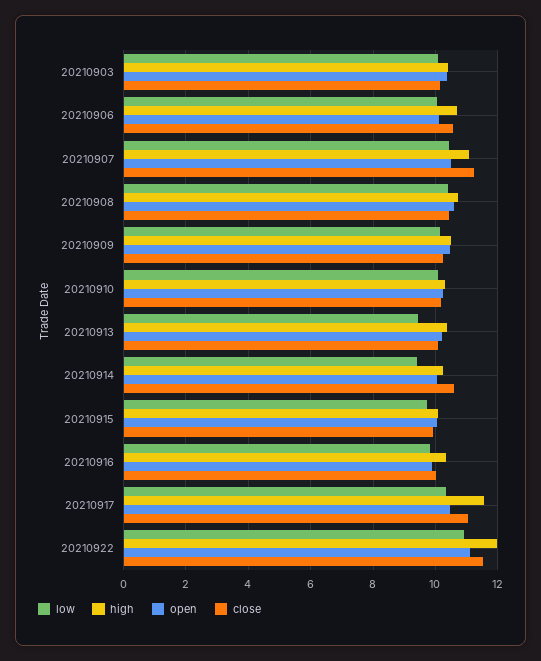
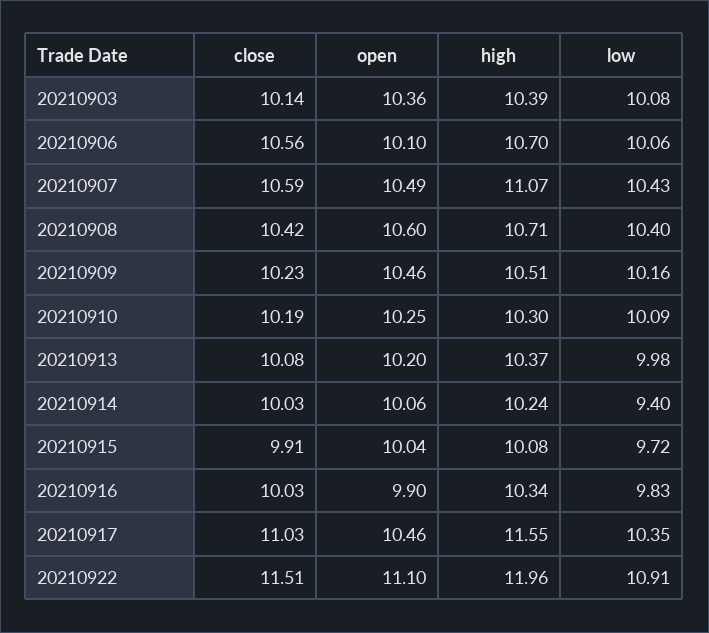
close, 20210907: 11.2 -> 10.59
low, 20210913: 9.4 -> 9.98
close, 20210914: 10.6 -> 10.03

